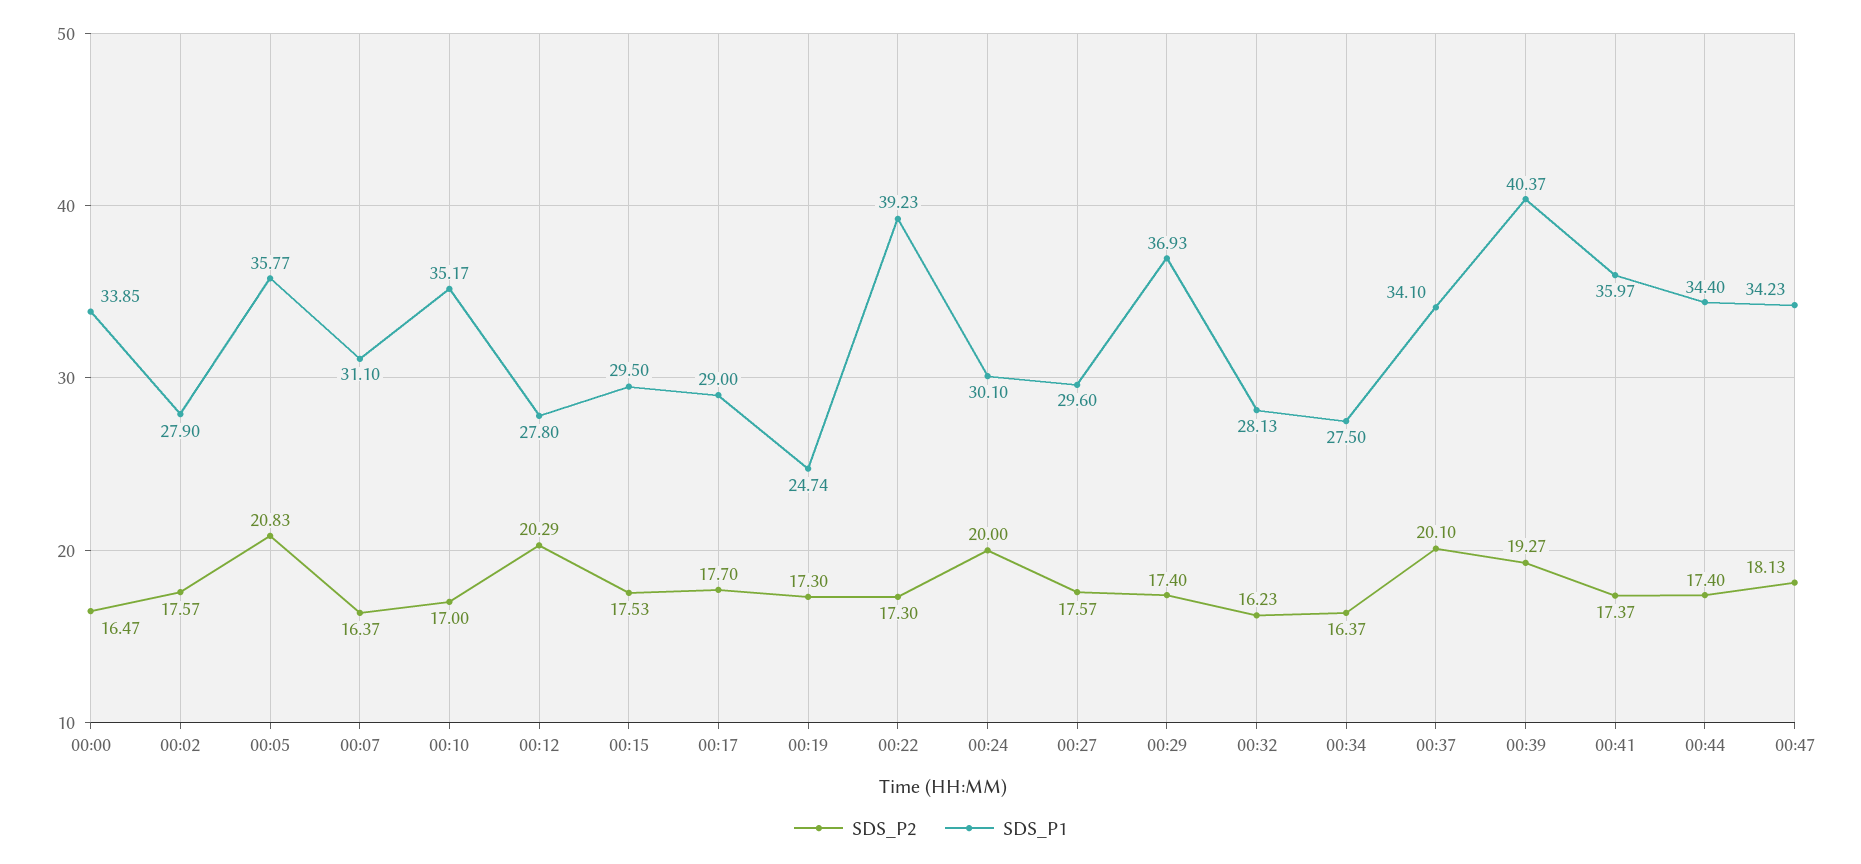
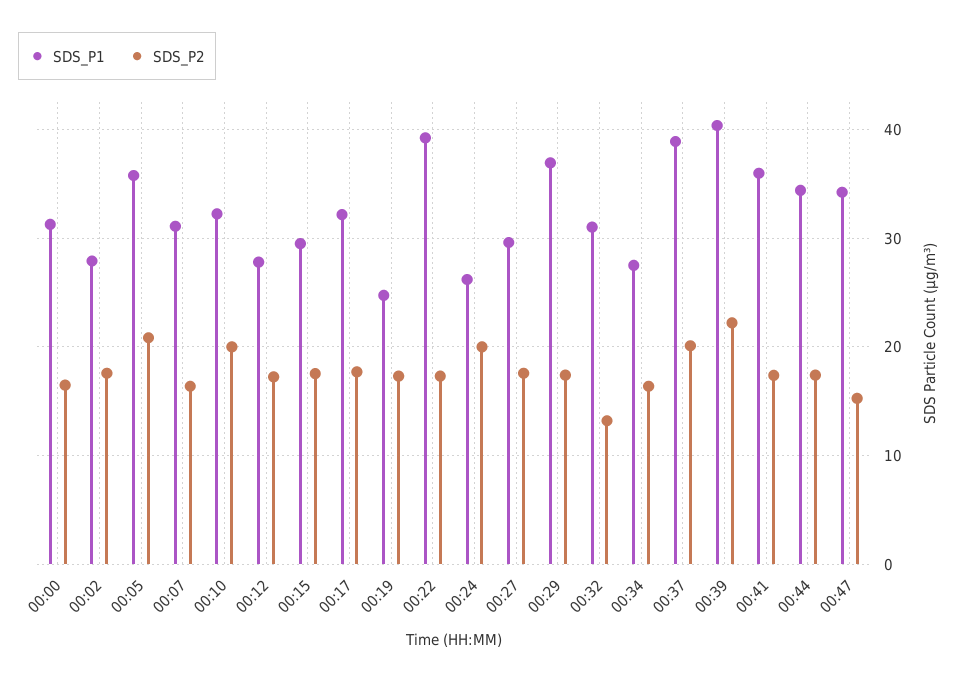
SDS_P1, 00:00: 33.85 -> 31
SDS_P2, 00:10: 17 -> 20
SDS_P1, 00:10: 35.17 -> 32
SDS_P2, 00:12: 20.29 -> 17
SDS_P1, 00:17: 29 -> 32
SDS_P1, 00:24: 30.1 -> 26
SDS_P2, 00:32: 16.23 -> 13
SDS_P1, 00:32: 28.13 -> 31
SDS_P1, 00:37: 34.1 -> 39
SDS_P2, 00:39: 19.27 -> 22
SDS_P2, 00:47: 18.13 -> 15

